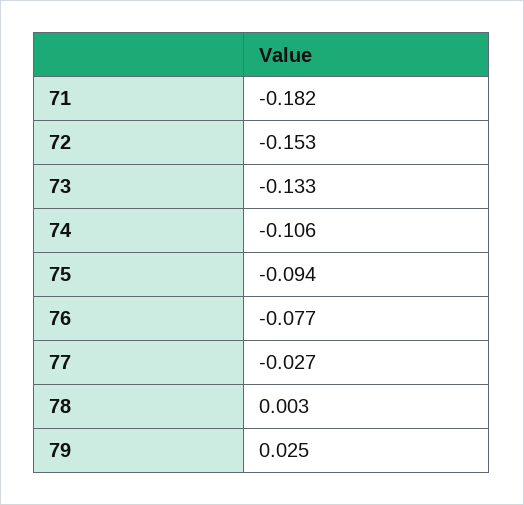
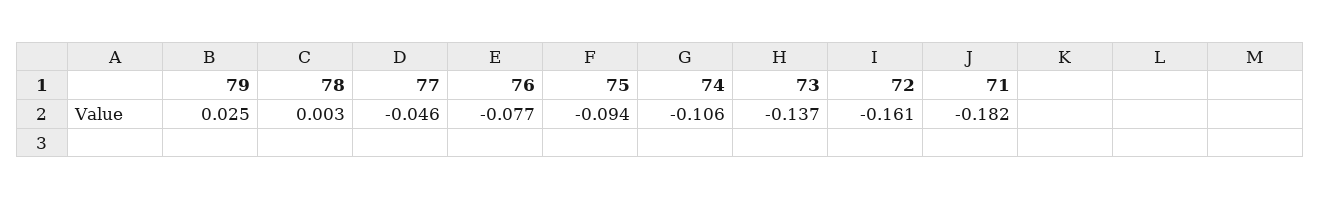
72: -0.153 -> -0.161
73: -0.133 -> -0.137
77: -0.027 -> -0.046

